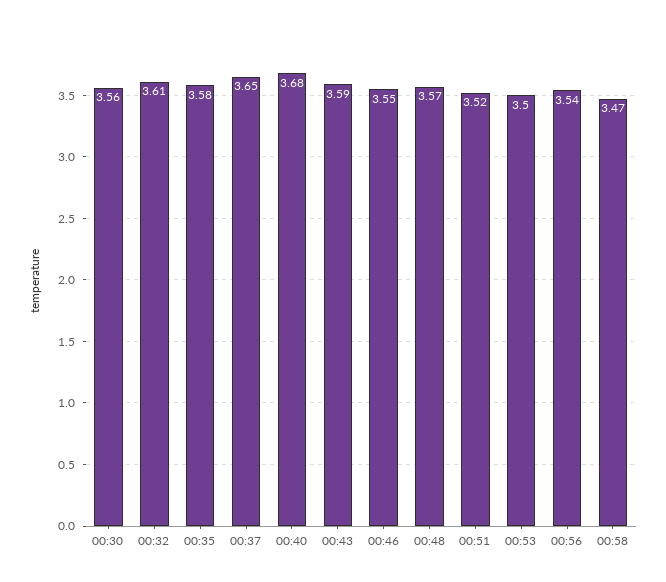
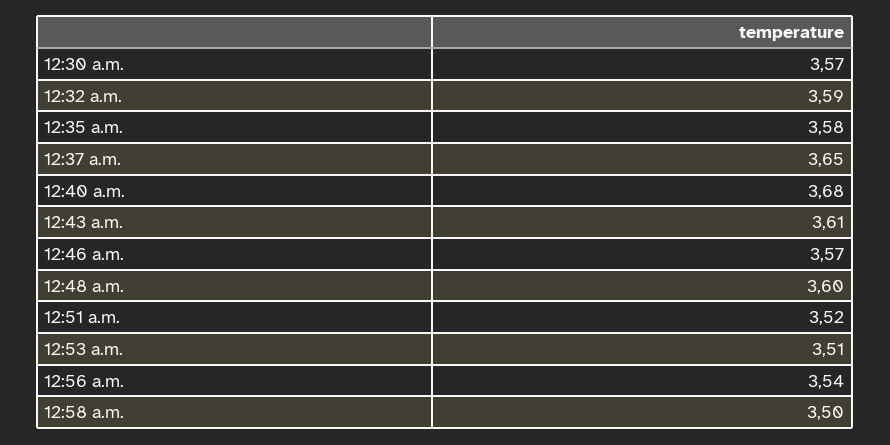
00:30: 3.56 -> 3.57
00:32: 3.61 -> 3.59
00:43: 3.59 -> 3.61
00:46: 3.55 -> 3.57
00:48: 3.57 -> 3.6
00:53: 3.5 -> 3.51
00:58: 3.47 -> 3.5

